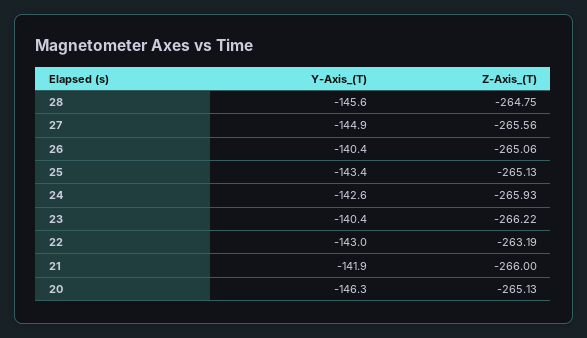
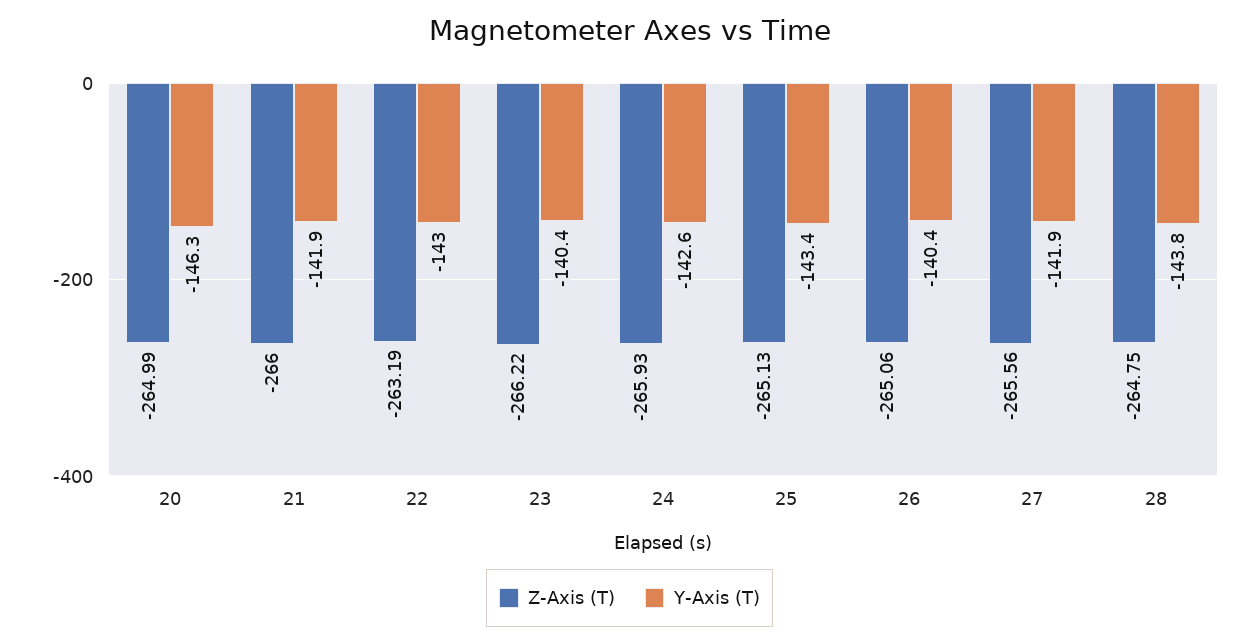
Y-Axis_(T), 28: -145.6 -> -143.8
Y-Axis_(T), 27: -144.9 -> -141.9
Z-Axis_(T), 20: -265.13 -> -264.99

